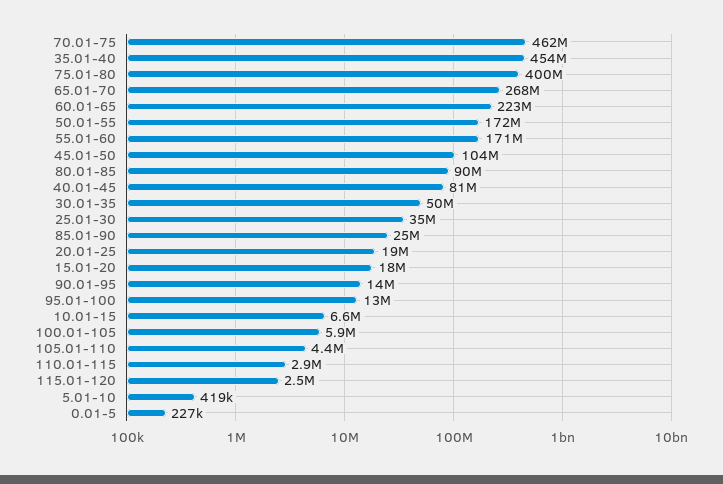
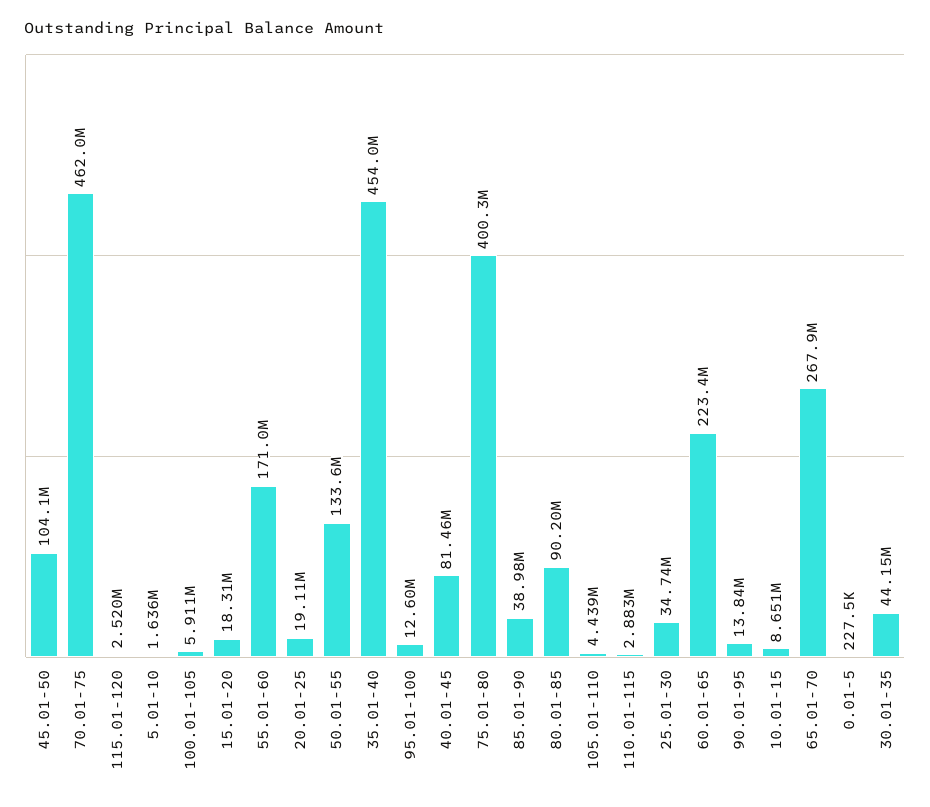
50.01-55: 172000000 -> 133600000
30.01-35: 50000000 -> 44150000
85.01-90: 25000000 -> 38980000
10.01-15: 6600000 -> 8651000
5.01-10: 419000 -> 1636000

